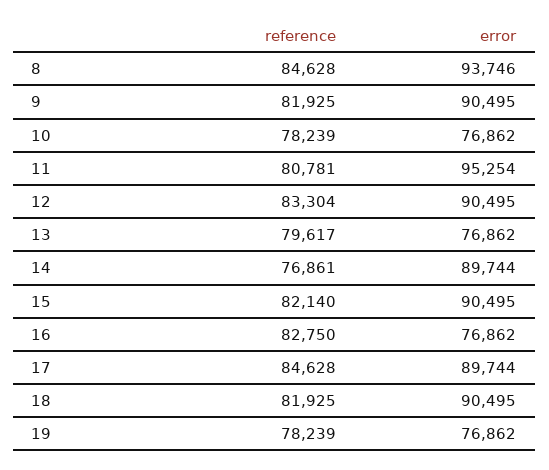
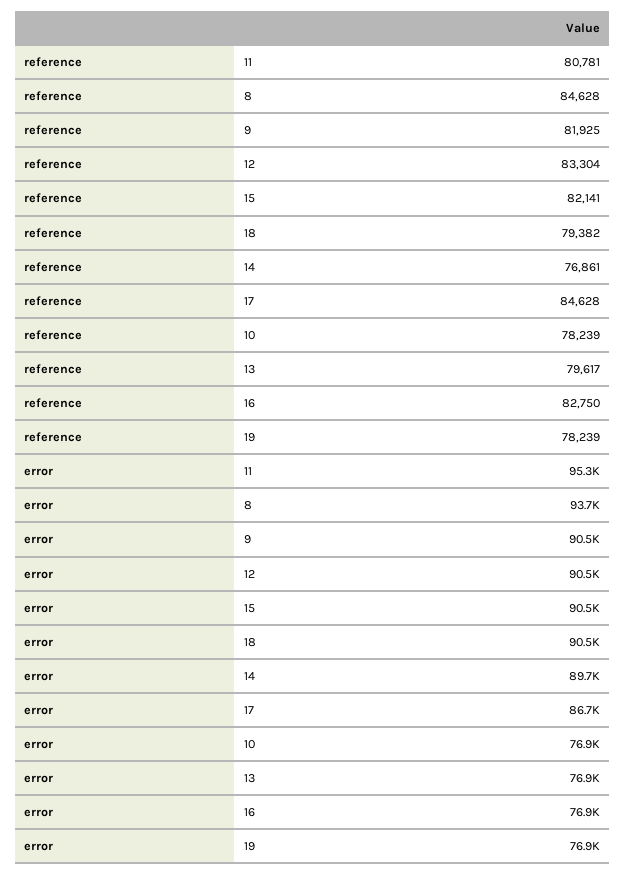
reference, 15: 82140 -> 82141
error, 17: 89744 -> 86700
reference, 18: 81925 -> 79382

